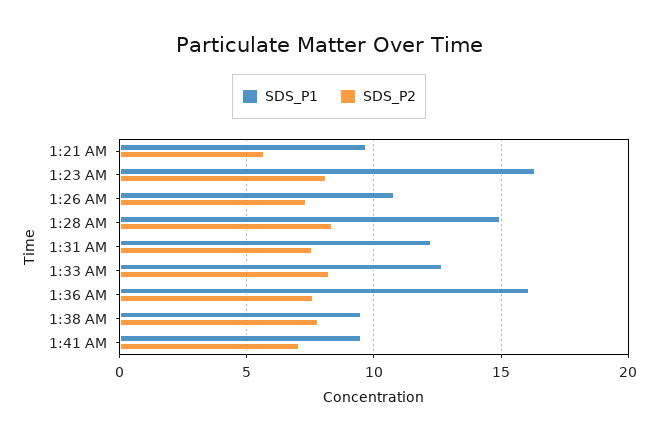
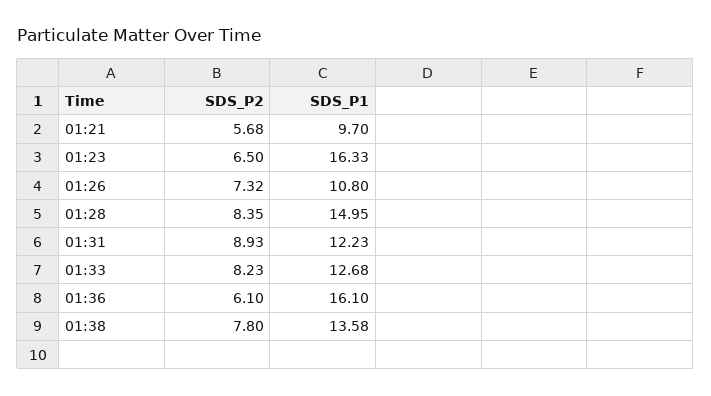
SDS_P2, 1:23 AM: 8 -> 6.5
SDS_P2, 1:31 AM: 7.5 -> 8.93
SDS_P2, 1:36 AM: 7.5 -> 6.1
SDS_P1, 1:38 AM: 9.5 -> 13.58
SDS_P1, 1:41 AM: 9.5 -> none
SDS_P2, 1:41 AM: 7 -> none

